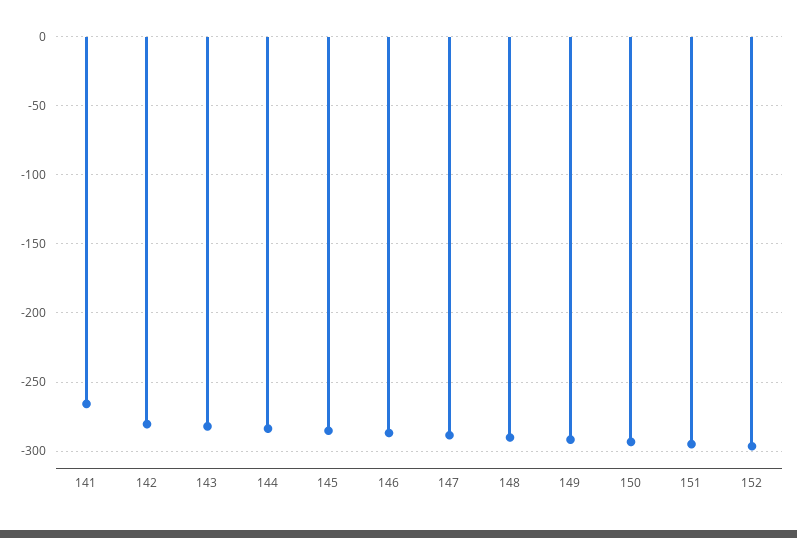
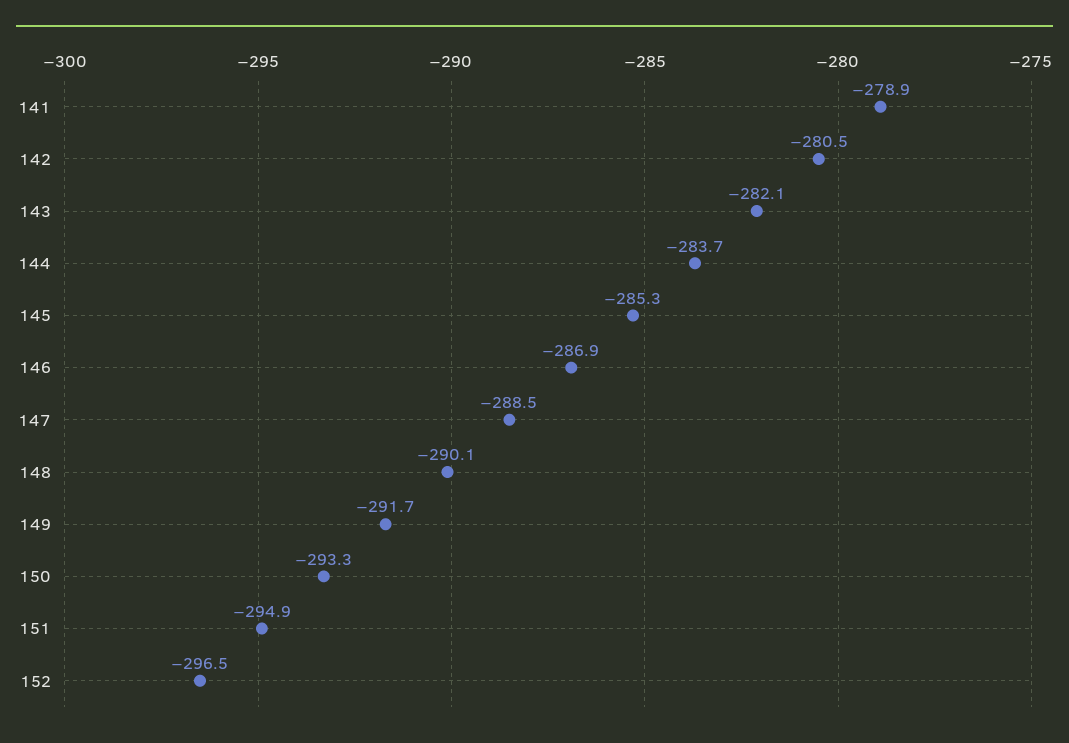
141: -265 -> -278.9

